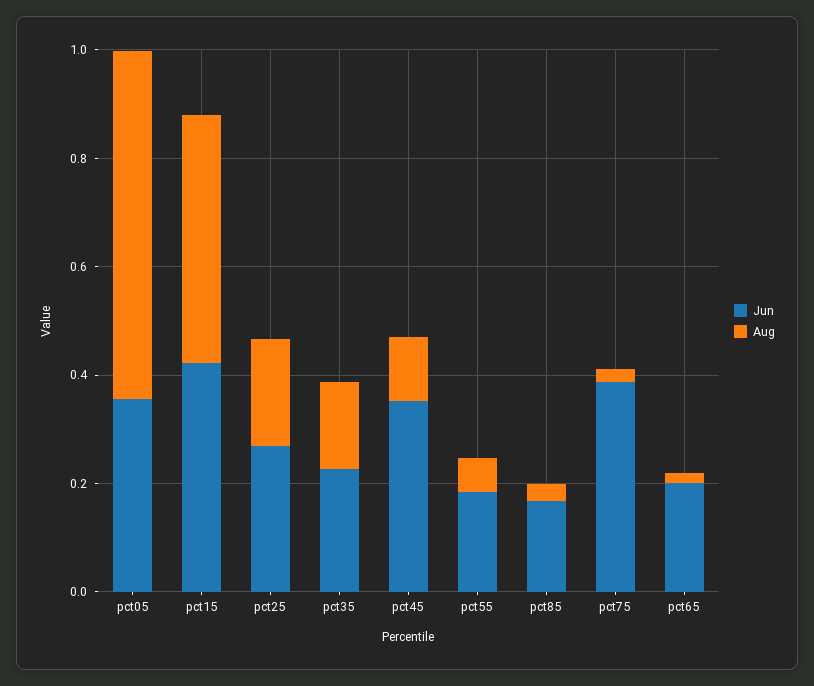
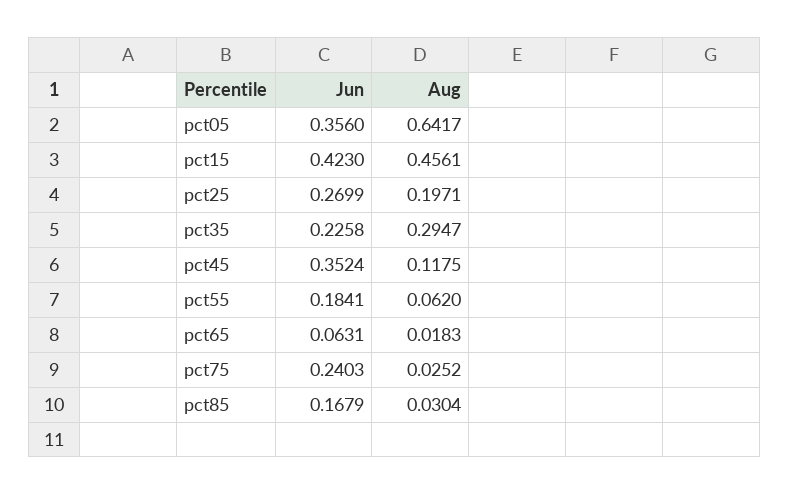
Aug, pct35: 0.15 -> 0.2947
Jun, pct75: 0.4 -> 0.2403
Jun, pct65: 0.2 -> 0.0631

